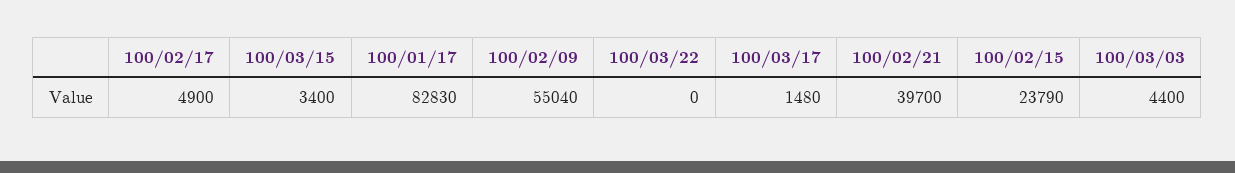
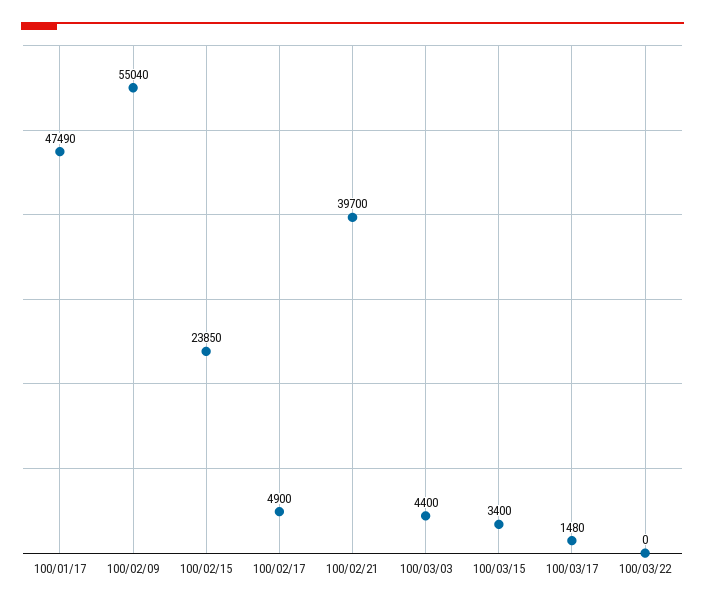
100/01/17: 82830 -> 47490
100/02/15: 23790 -> 23850

